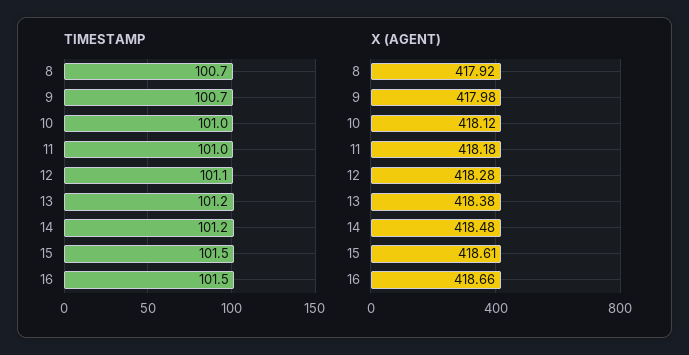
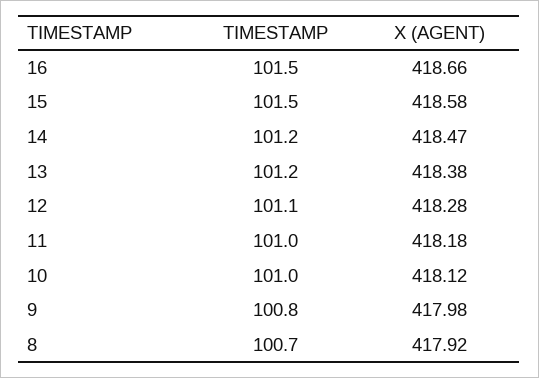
TIMESTAMP, 9: 100.7 -> 100.8
X (AGENT), 14: 418.48 -> 418.47
X (AGENT), 15: 418.61 -> 418.58

